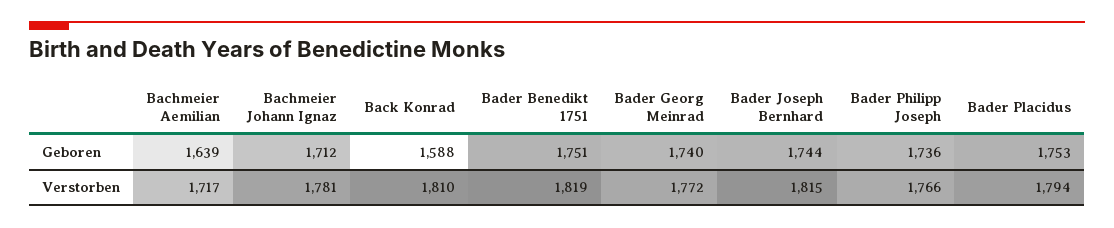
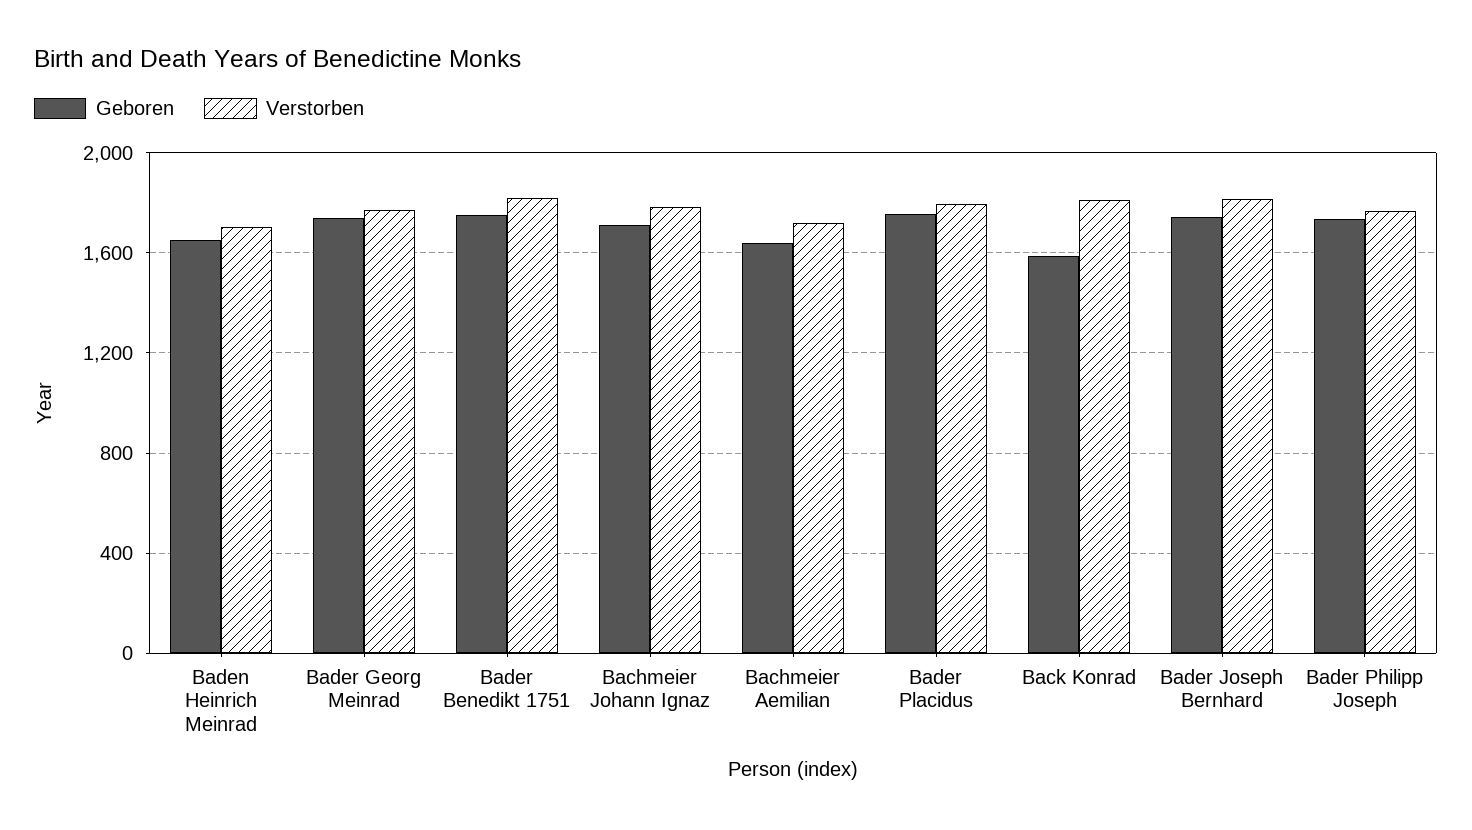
Geboren, Baden Heinrich Meinrad: none -> 1650
Verstorben, Baden Heinrich Meinrad: none -> 1700

